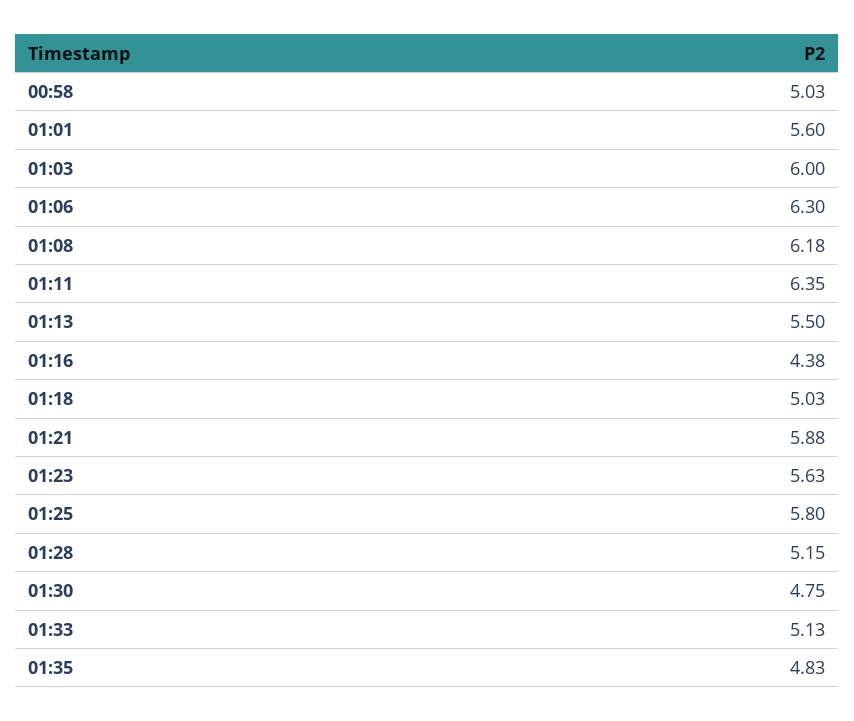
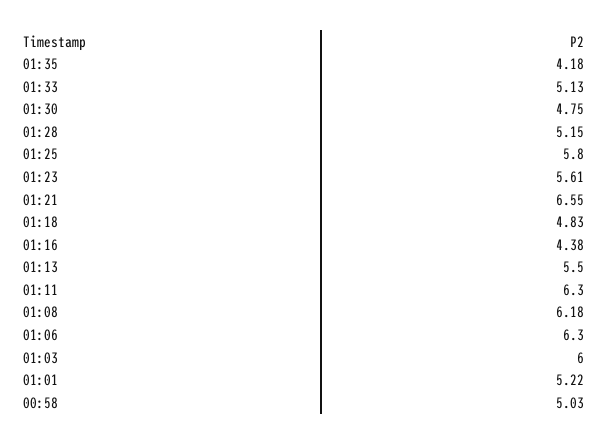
01:01: 5.6 -> 5.22
01:11: 6.35 -> 6.3
01:18: 5.03 -> 4.83
01:21: 5.88 -> 6.55
01:23: 5.63 -> 5.61
01:35: 4.83 -> 4.18

